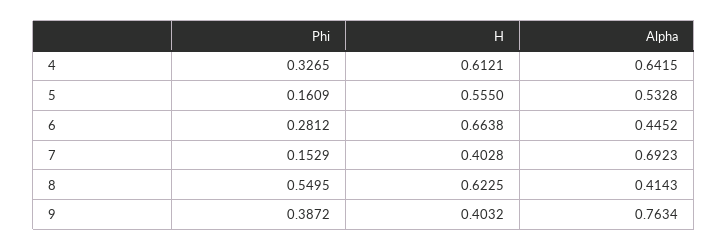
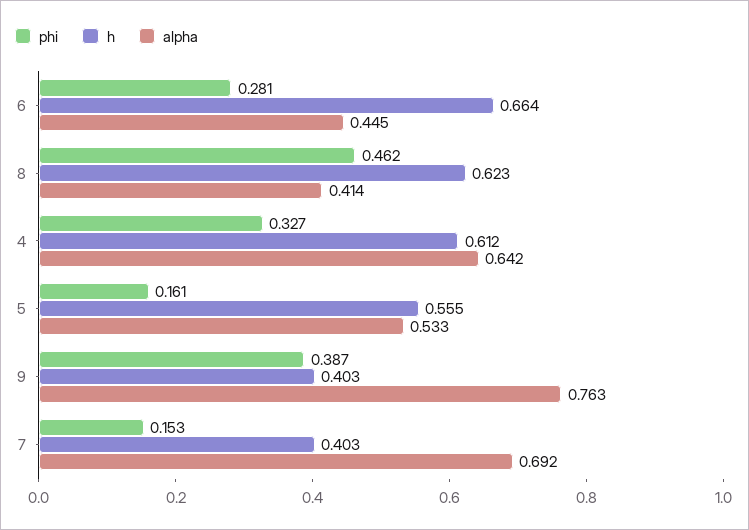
Phi, 8: 0.5495 -> 0.462

